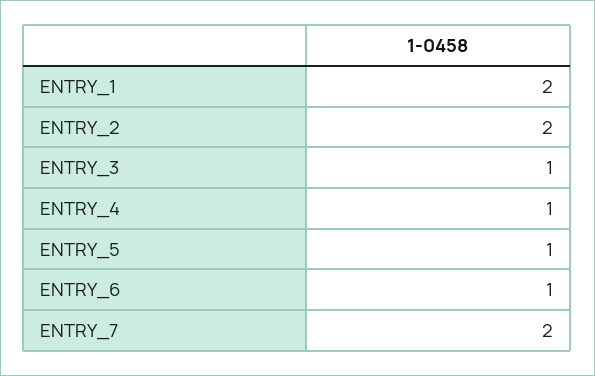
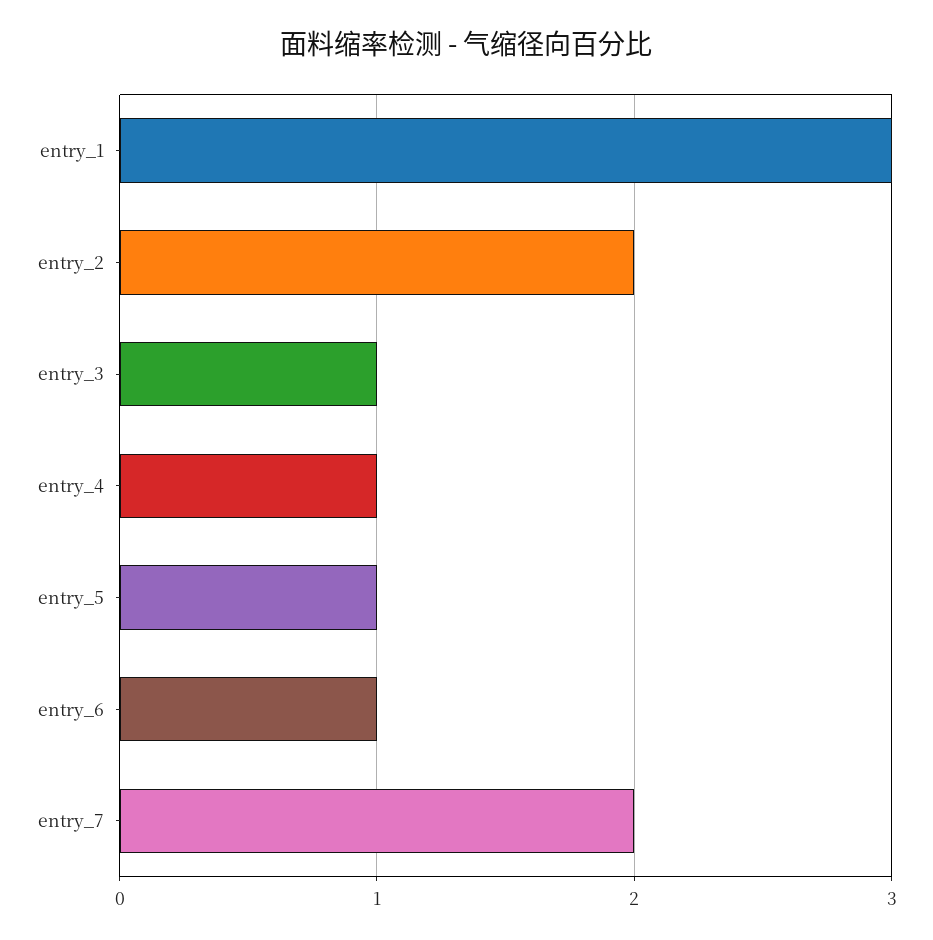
ENTRY_1: 2 -> 3

